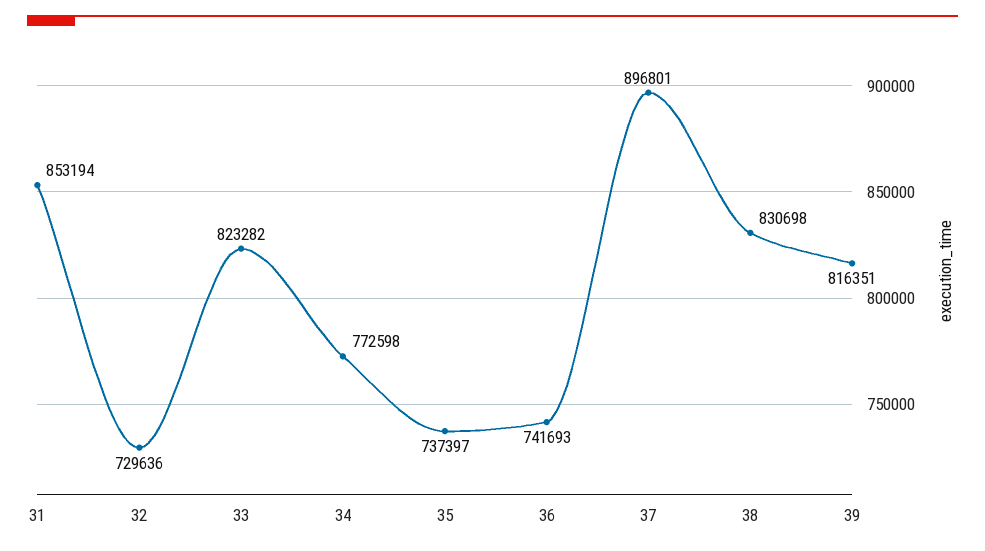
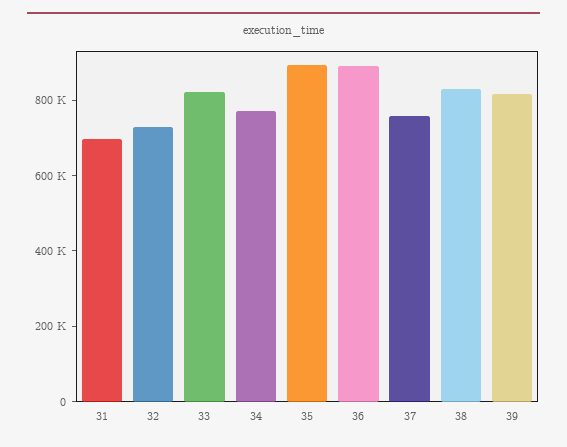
31: 853194 -> 700000
35: 737397 -> 900000
36: 741693 -> 900000
37: 896801 -> 750000

